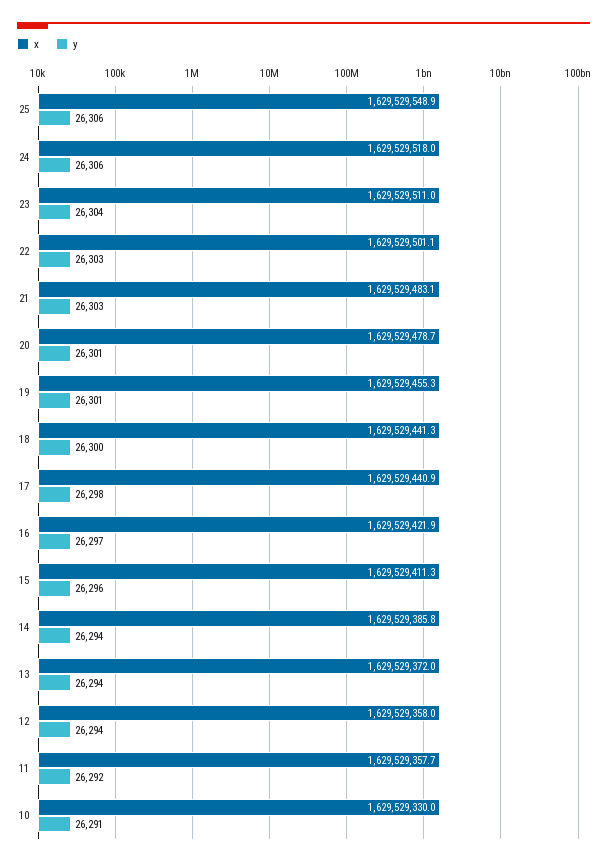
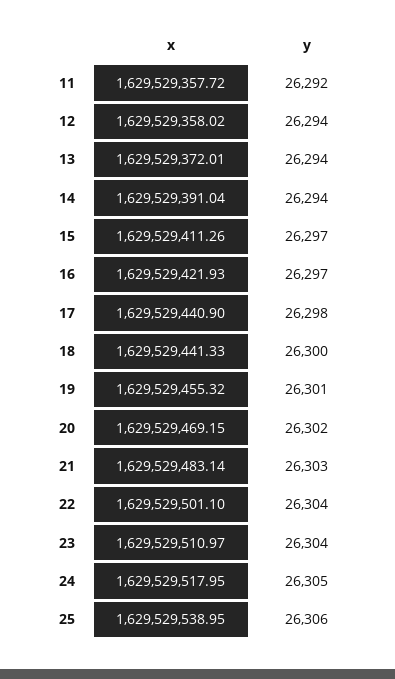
x, 25: 1629529548.9 -> 1629529538.95
y, 24: 26306 -> 26305
y, 22: 26303 -> 26304
x, 20: 1629529478.7 -> 1629529469.15
y, 20: 26301 -> 26302
y, 15: 26296 -> 26297
x, 14: 1629529385.8 -> 1629529391.04
x, 10: 1629529330 -> none
y, 10: 26291 -> none

